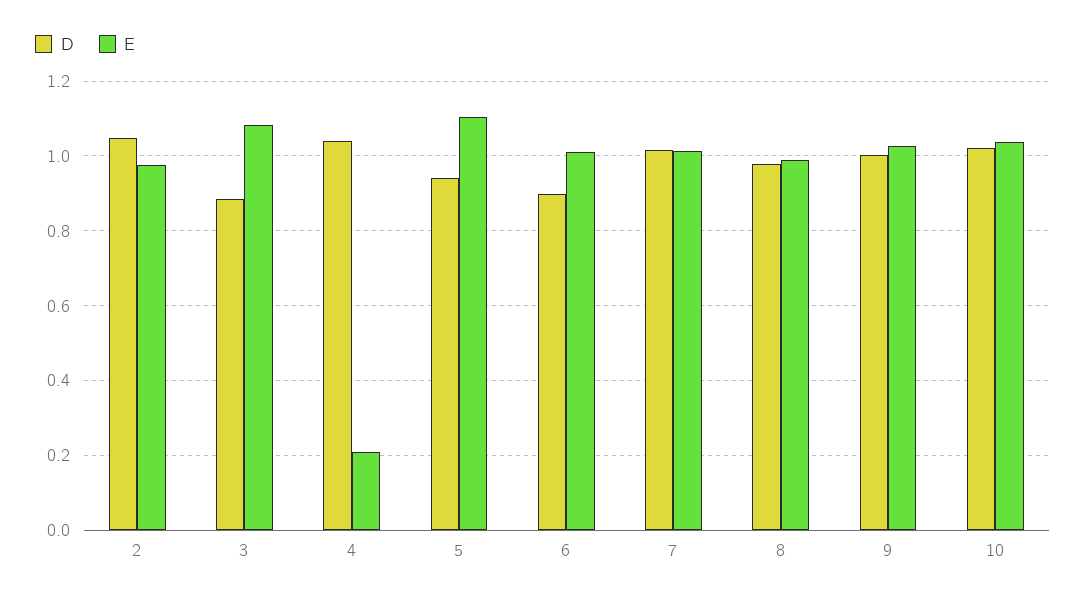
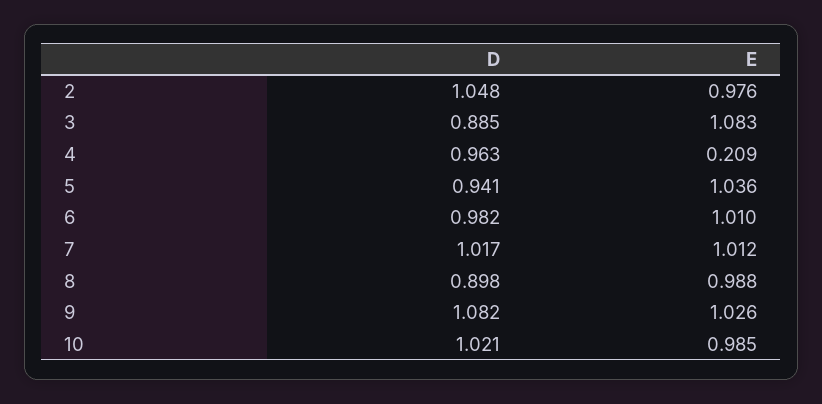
D, 4: 1.04 -> 0.963
E, 5: 1.1 -> 1.036
D, 6: 0.9 -> 0.982
D, 8: 0.98 -> 0.898
D, 9: 1 -> 1.082
E, 10: 1.04 -> 0.985

